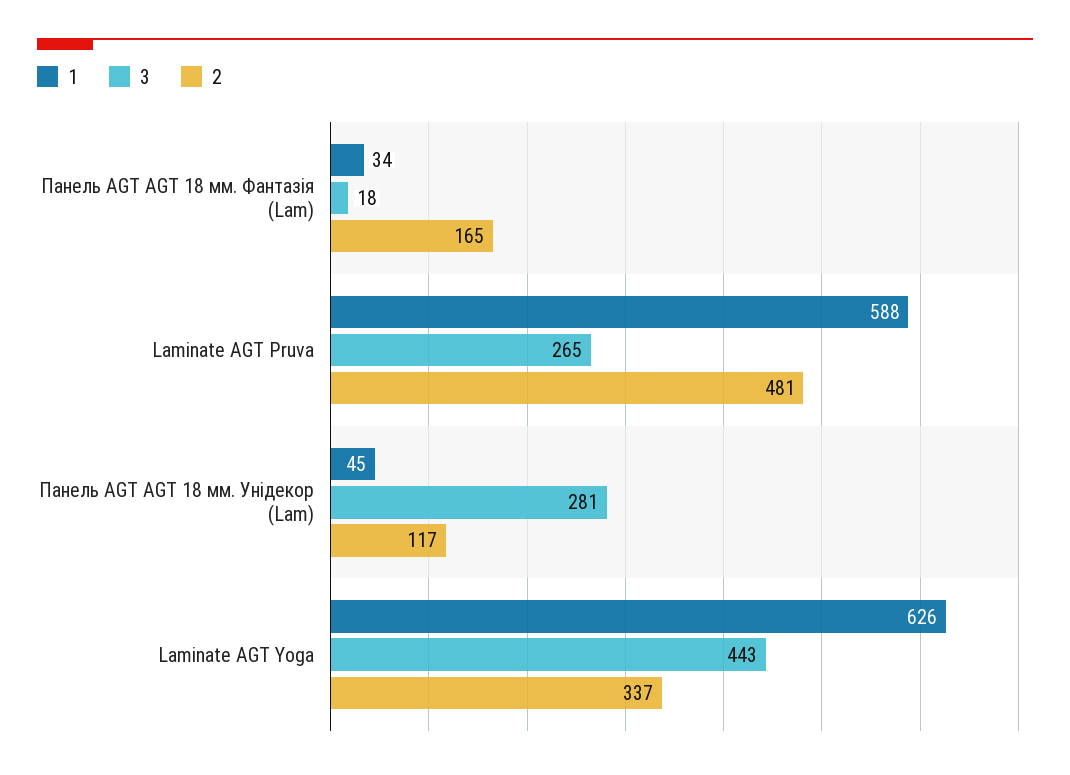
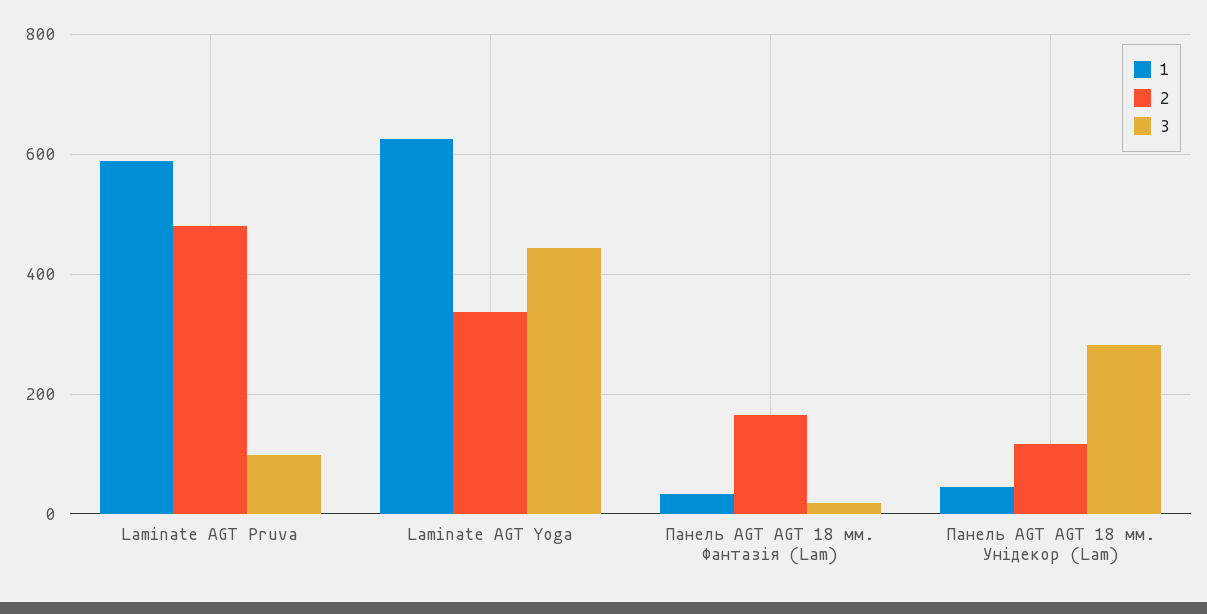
3, Laminate AGT Pruva: 265 -> 100

